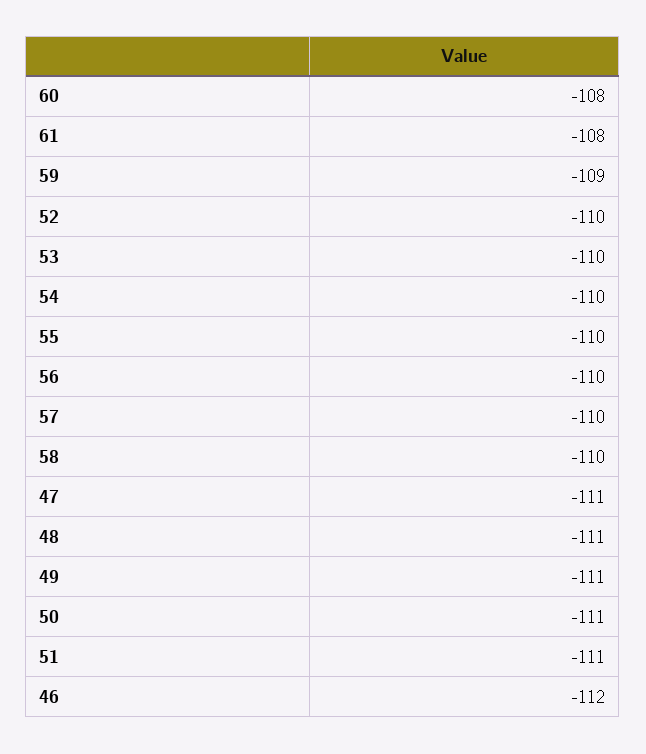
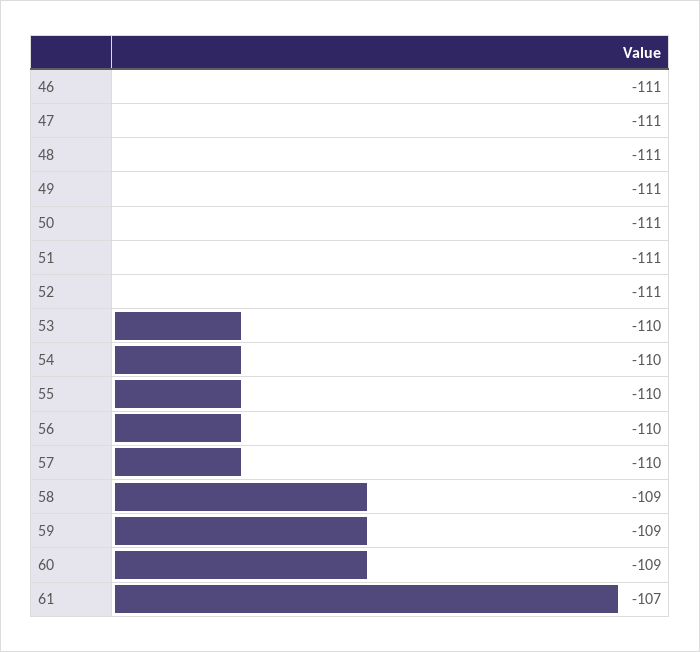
60: -108 -> -109
61: -108 -> -107
52: -110 -> -111
58: -110 -> -109
46: -112 -> -111

